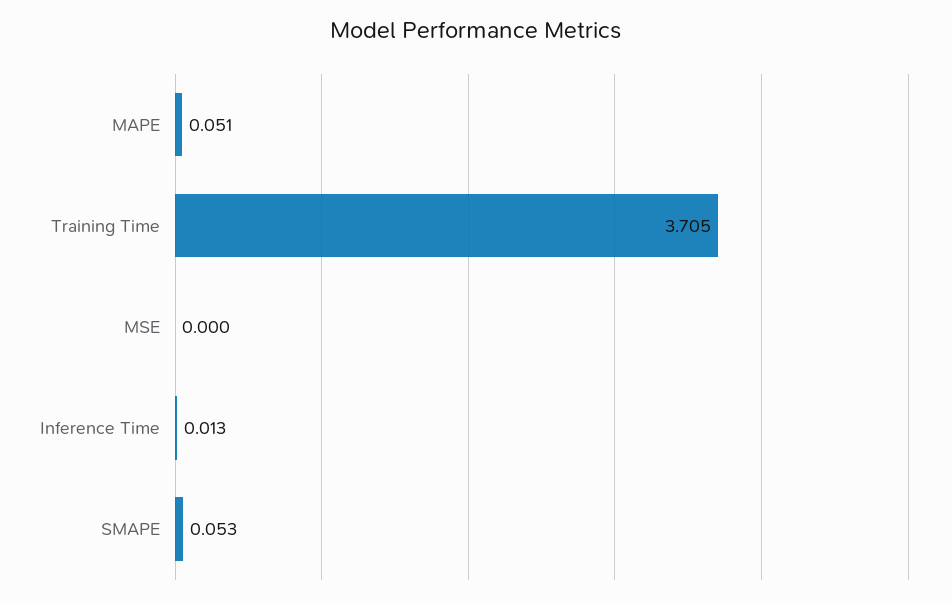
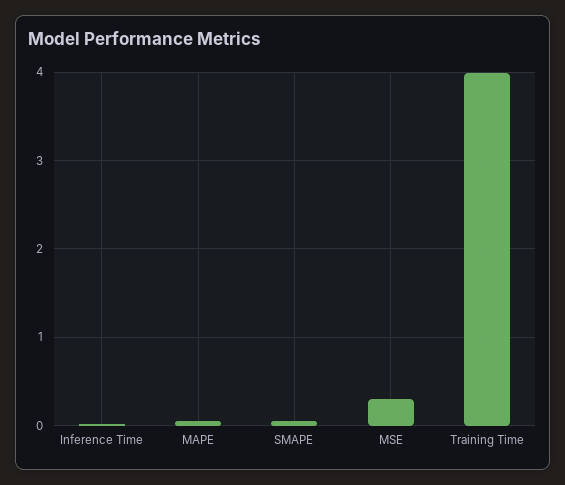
Training Time: 3.705 -> 4
MSE: 0 -> 0.3

